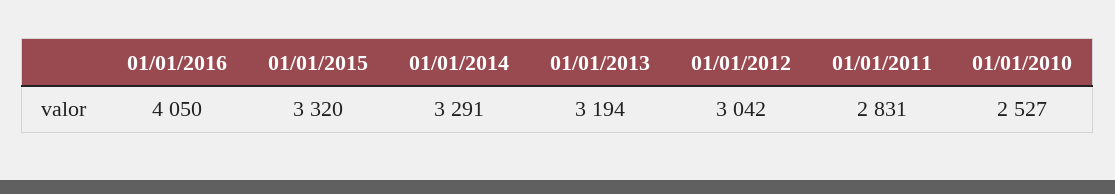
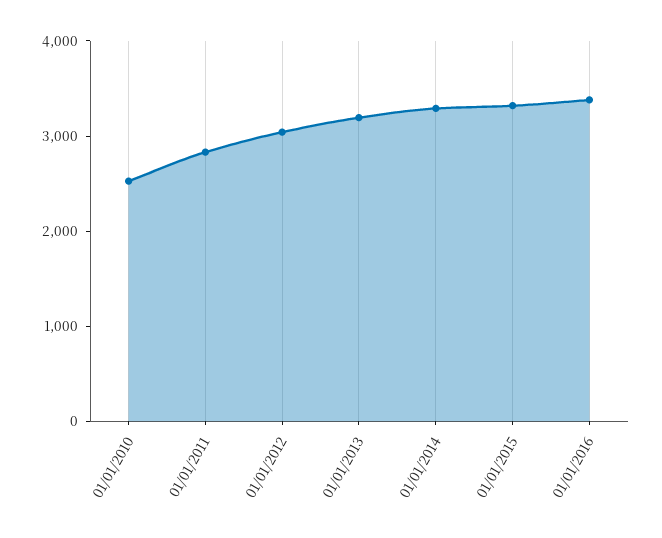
01/01/2016: 4050 -> 3400

